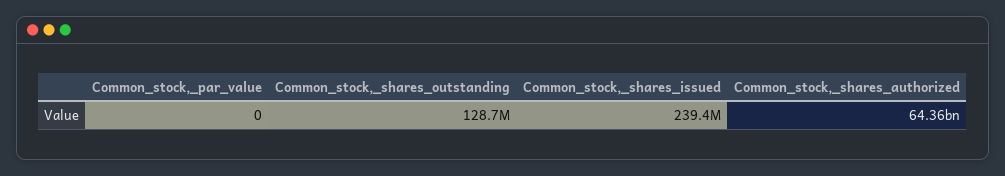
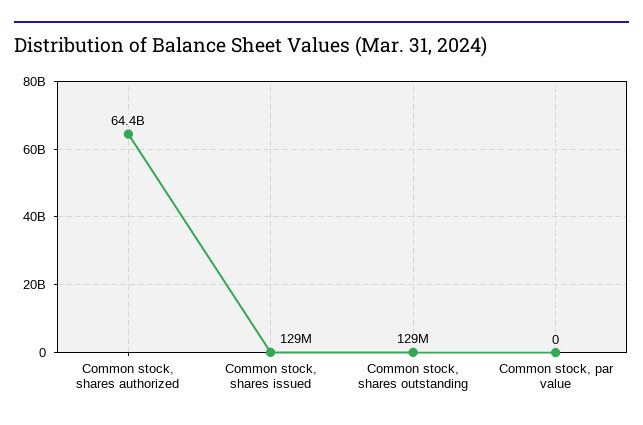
Common_stock,_shares_issued: 239400000 -> 129000000

